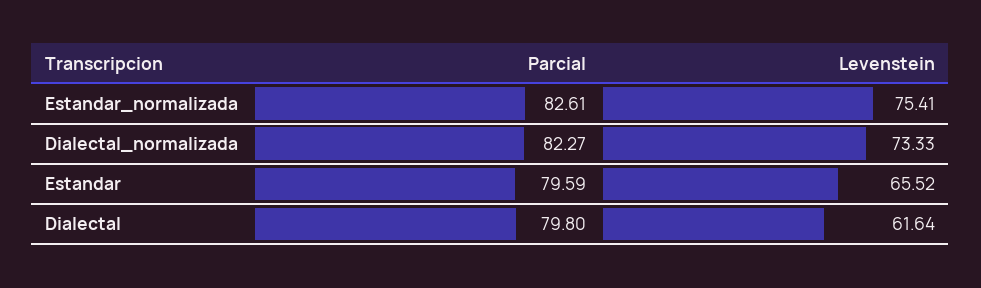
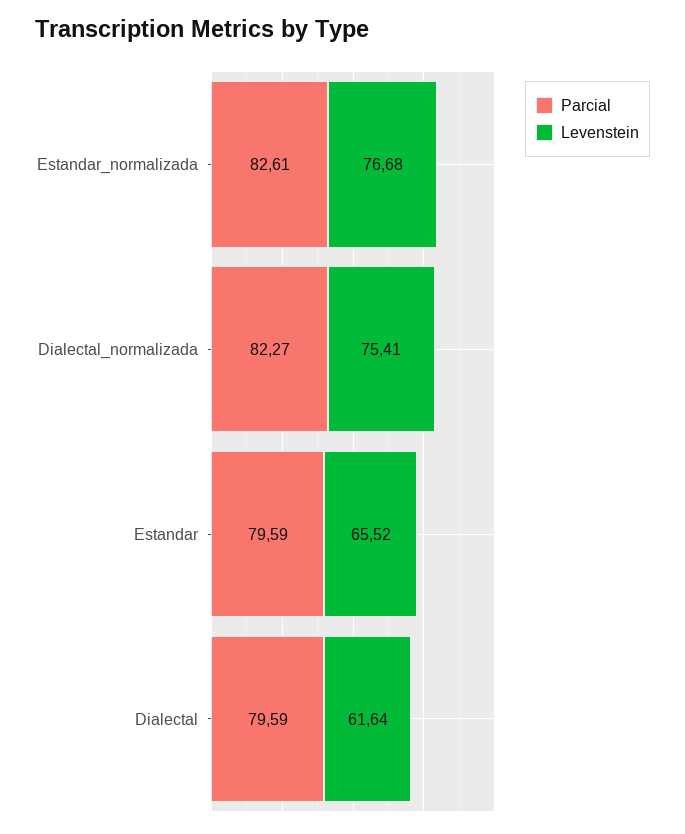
Levenstein, Estandar_normalizada: 75.41 -> 76.68
Levenstein, Dialectal_normalizada: 73.33 -> 75.41
Parcial, Dialectal: 79.8 -> 79.59

